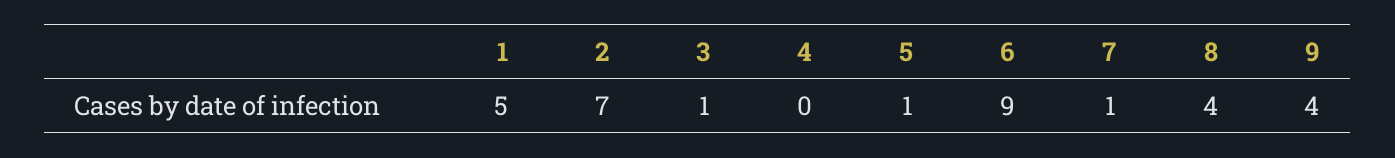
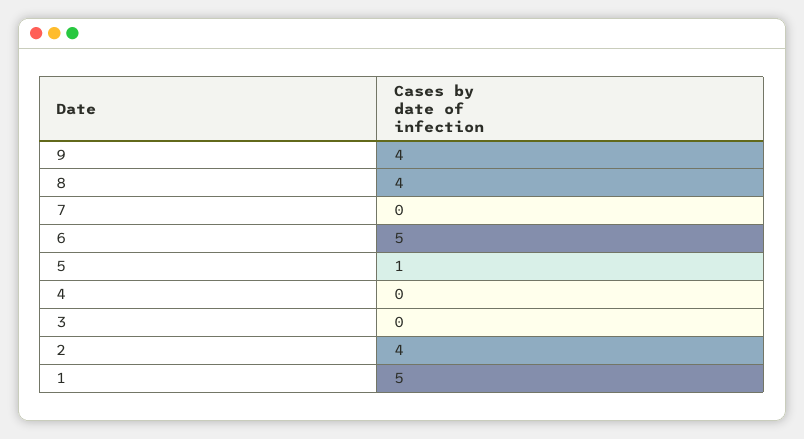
2: 7 -> 4
3: 1 -> 0
6: 9 -> 5
7: 1 -> 0

